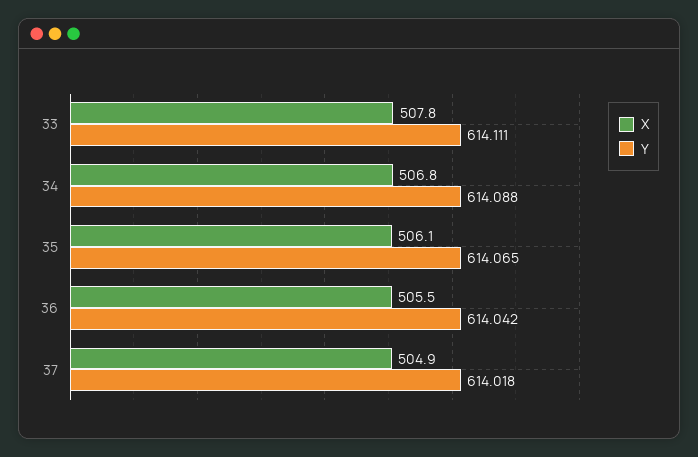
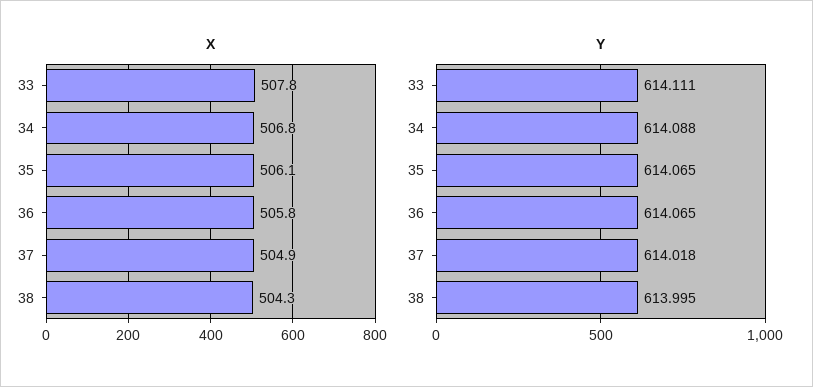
X, 36: 505.5 -> 505.8
Y, 36: 614.042 -> 614.065
X, 38: none -> 504.3
Y, 38: none -> 613.995

